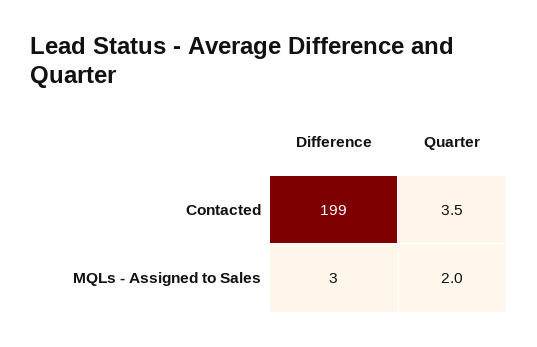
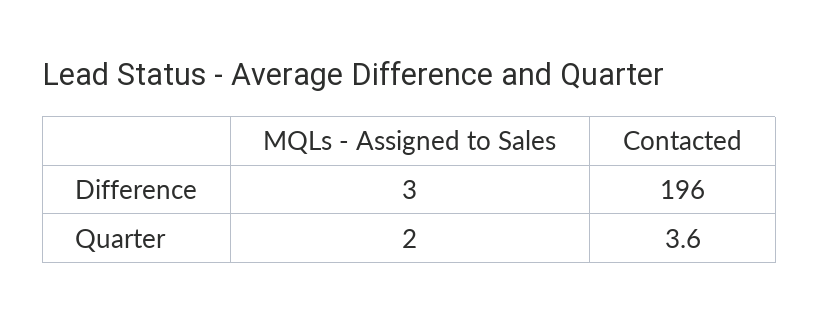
Difference, Contacted: 199 -> 196
Quarter, Contacted: 3.5 -> 3.6

